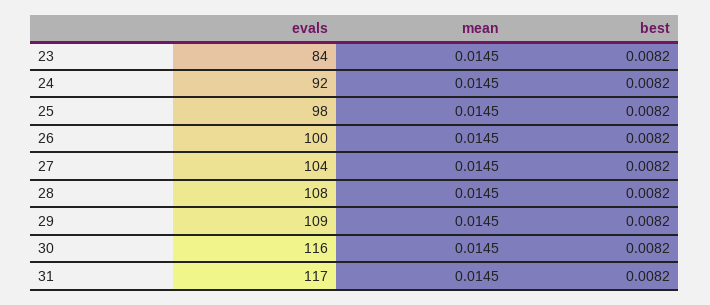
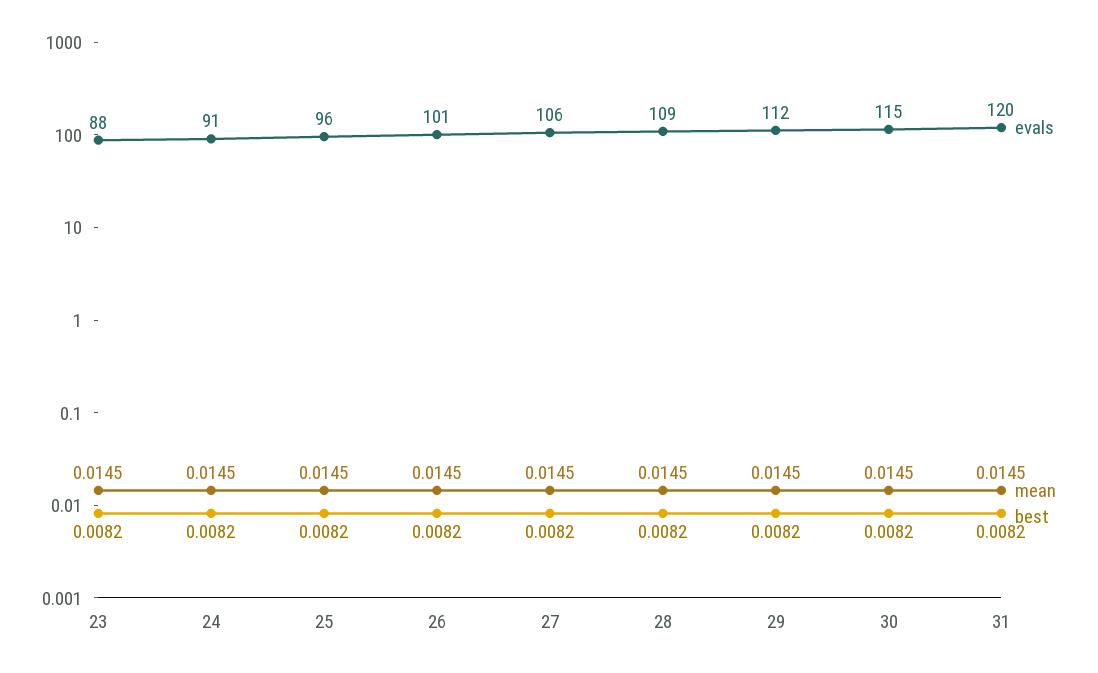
evals, 23: 84 -> 88
evals, 24: 92 -> 91
evals, 25: 98 -> 96
evals, 26: 100 -> 101
evals, 27: 104 -> 106
evals, 28: 108 -> 109
evals, 29: 109 -> 112
evals, 30: 116 -> 115
evals, 31: 117 -> 120

